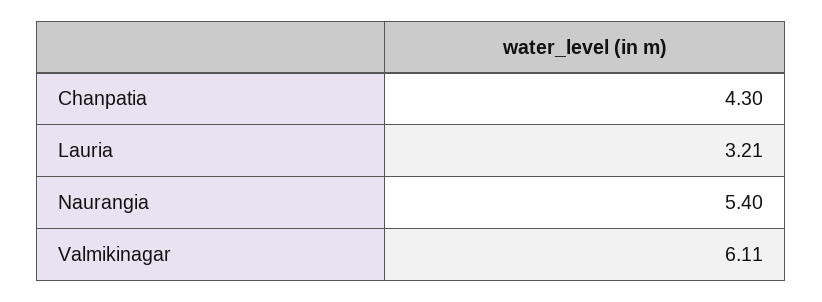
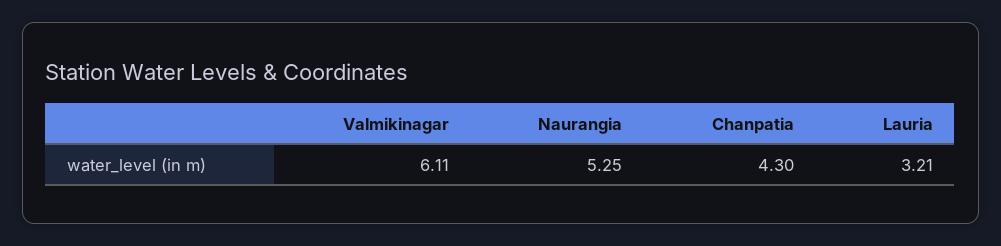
Naurangia: 5.4 -> 5.25

